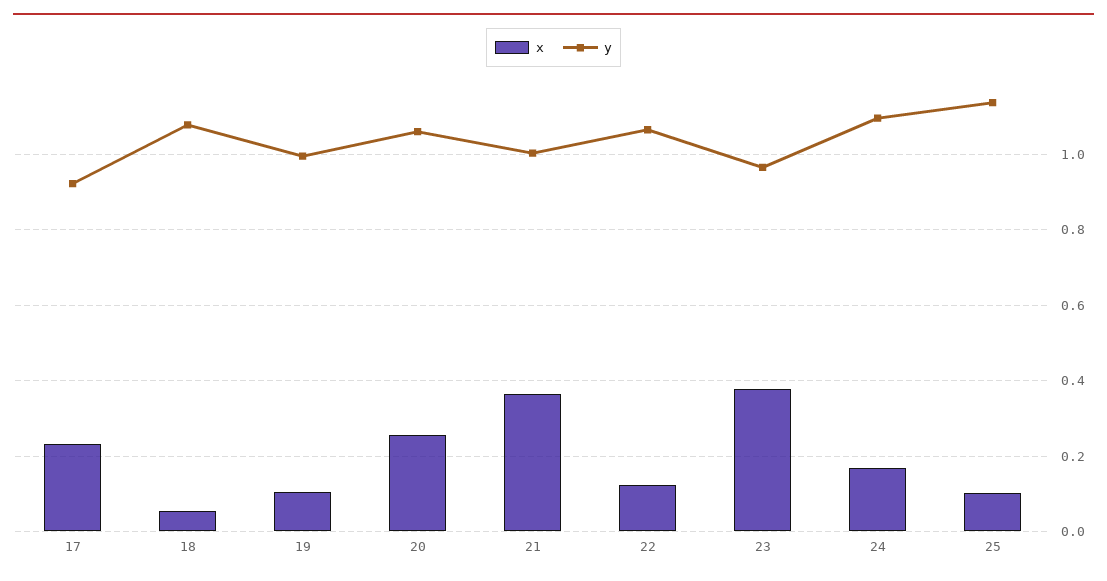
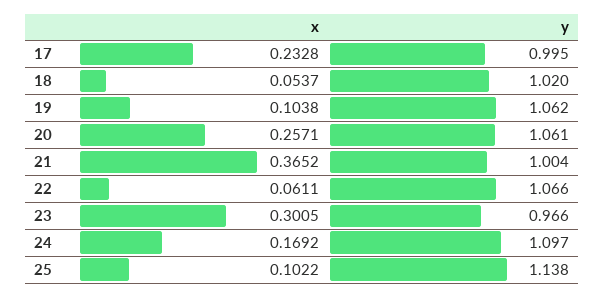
y, 17: 0.92 -> 0.995
y, 18: 1.08 -> 1.02
y, 19: 1 -> 1.062
x, 22: 0.12 -> 0.0611
x, 23: 0.38 -> 0.3005

